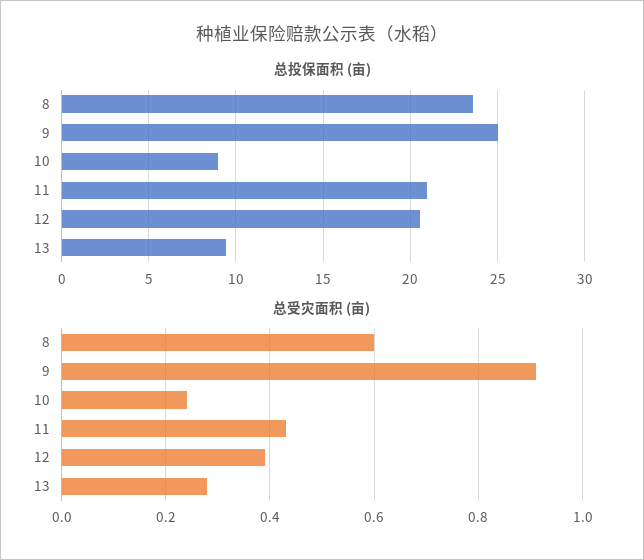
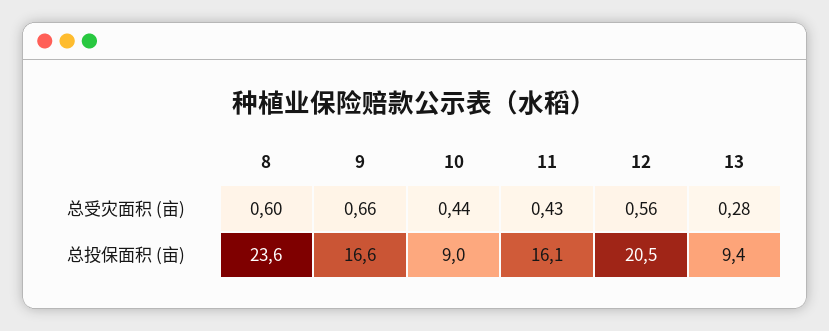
总投保面积 (亩), 9: 25 -> 16.6
总投保面积 (亩), 11: 21 -> 16.1
总受灾面积 (亩), 9: 0.9 -> 0.66
总受灾面积 (亩), 10: 0.25 -> 0.44
总受灾面积 (亩), 12: 0.4 -> 0.56

